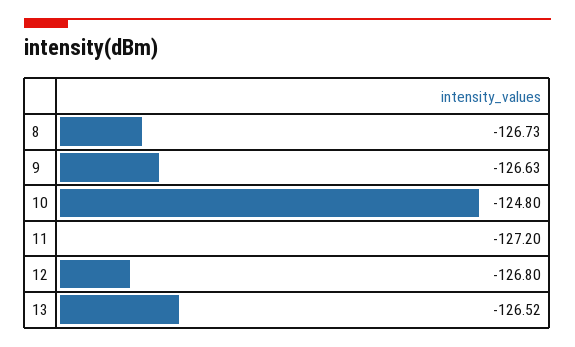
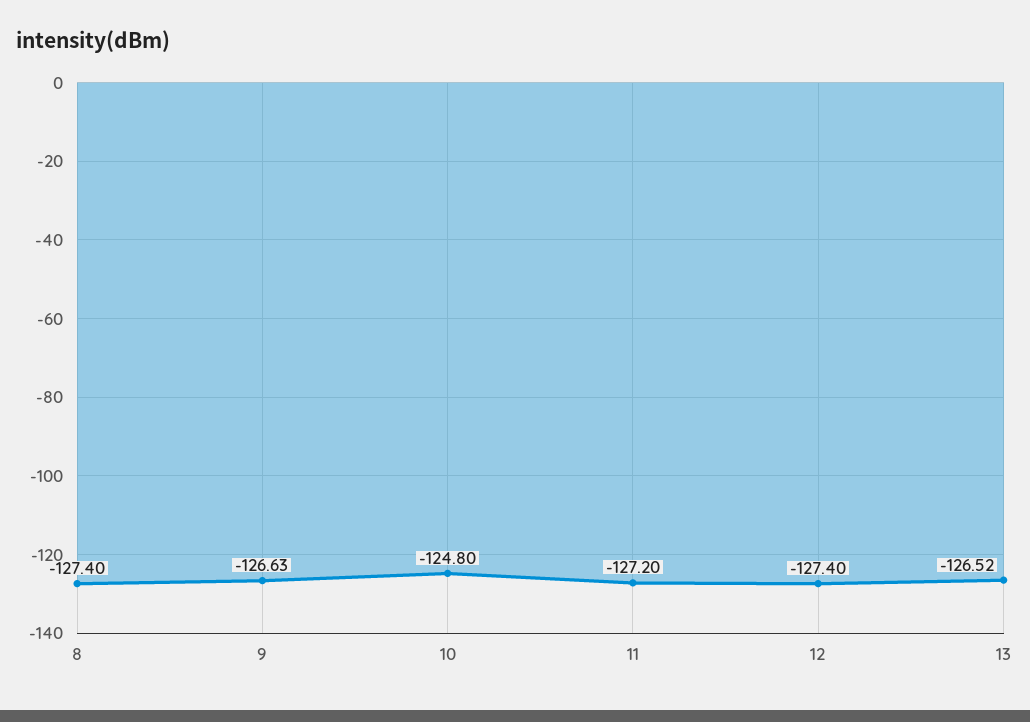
8: -126.73 -> -127.4
12: -126.8 -> -127.4

